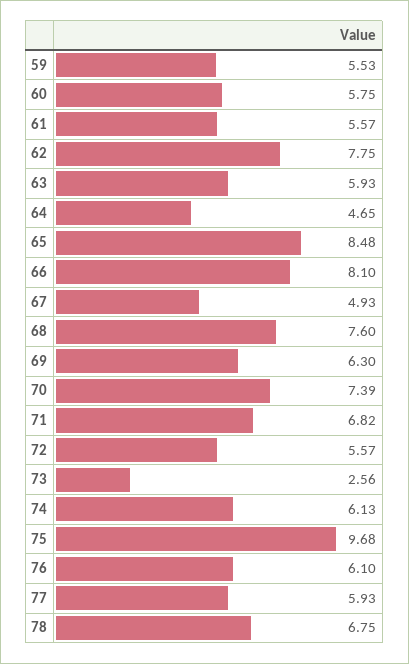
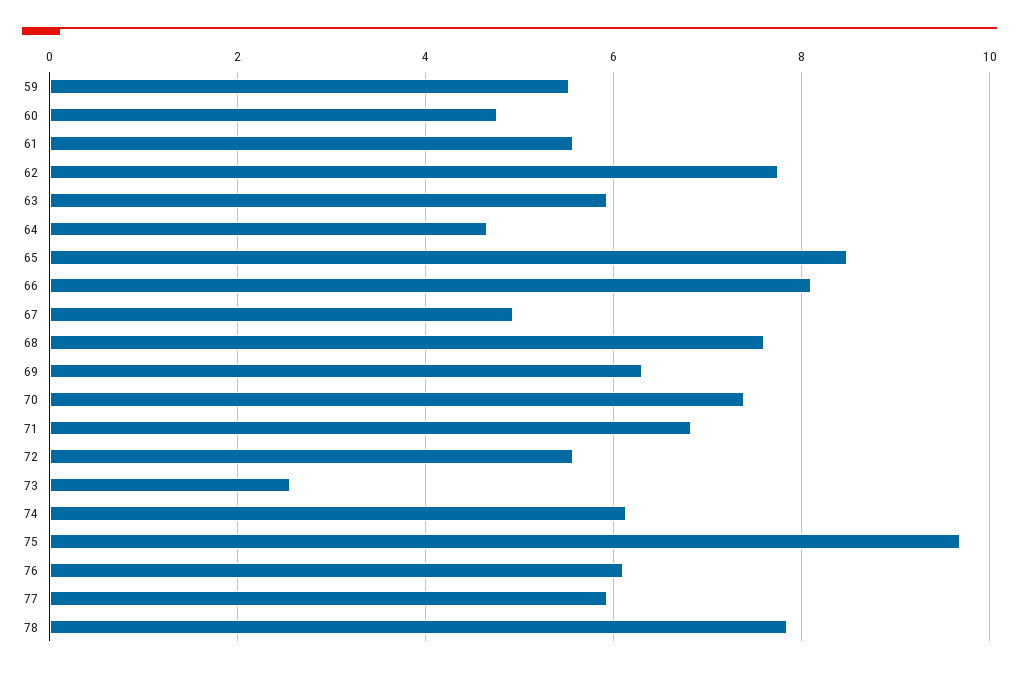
60: 5.75 -> 4.8
78: 6.75 -> 7.8

